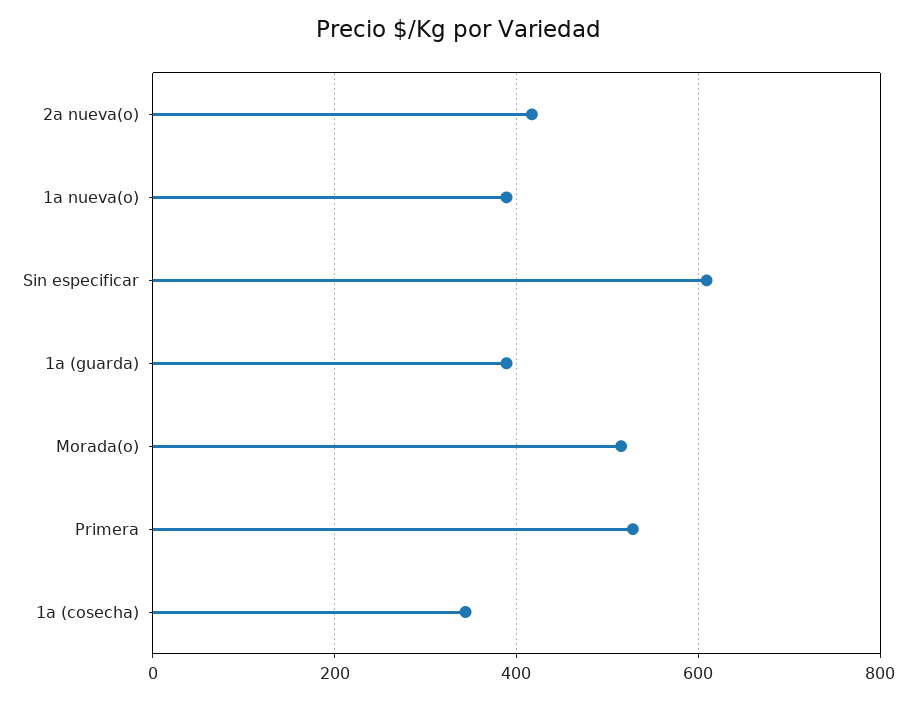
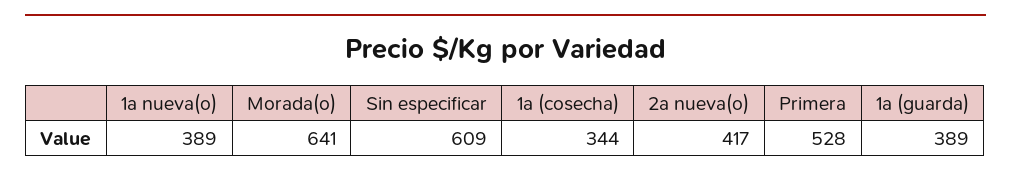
Morada(o): 520 -> 641

